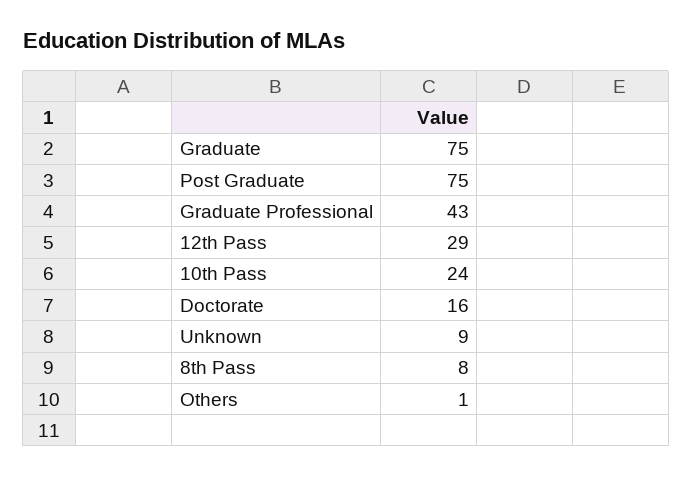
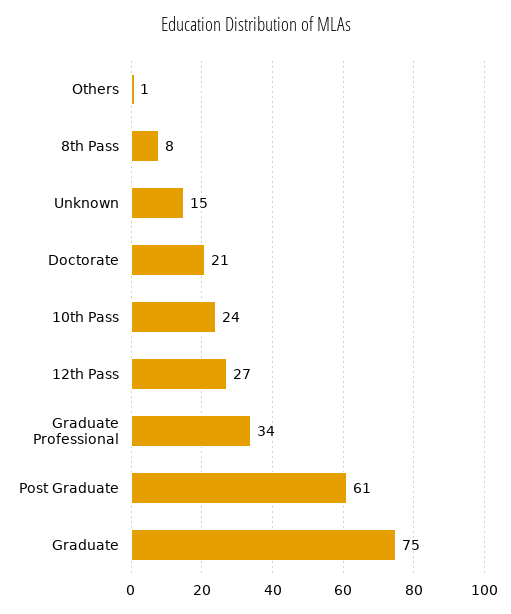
Post Graduate: 75 -> 61
Graduate Professional: 43 -> 34
12th Pass: 29 -> 27
Doctorate: 16 -> 21
Unknown: 9 -> 15

